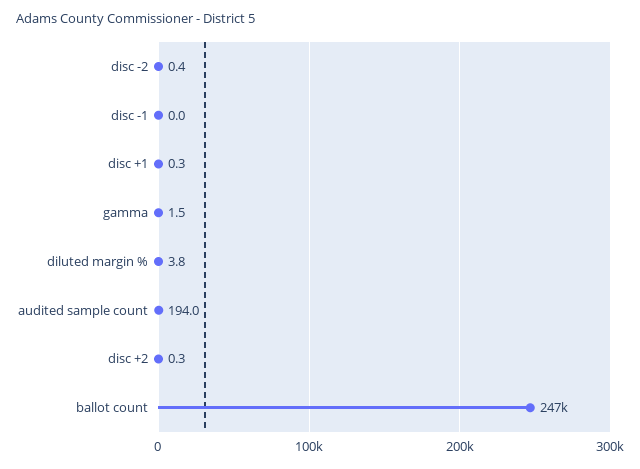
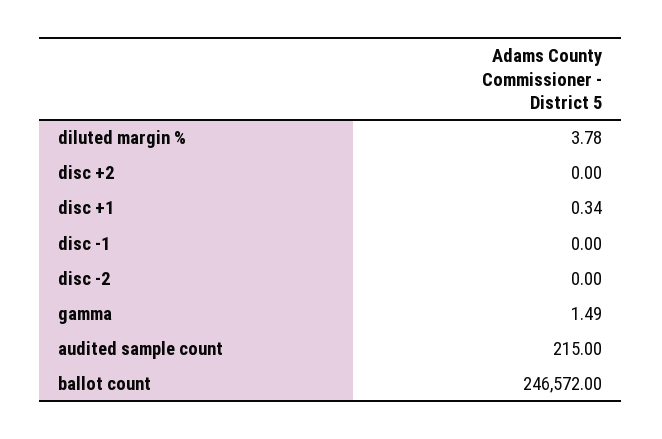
disc -2: 0.4 -> 0
audited sample count: 194 -> 215
disc +2: 0.3 -> 0

